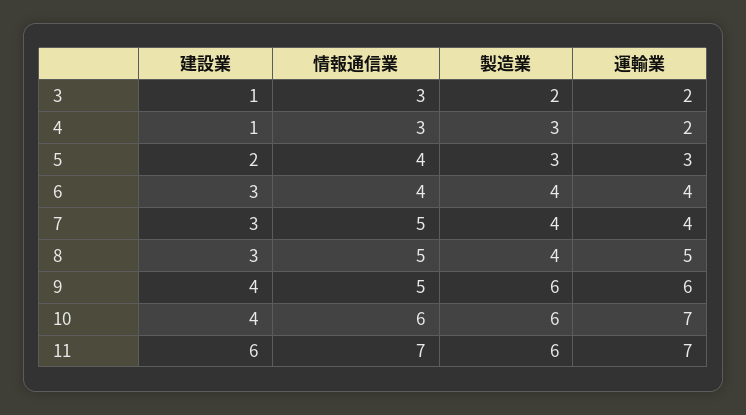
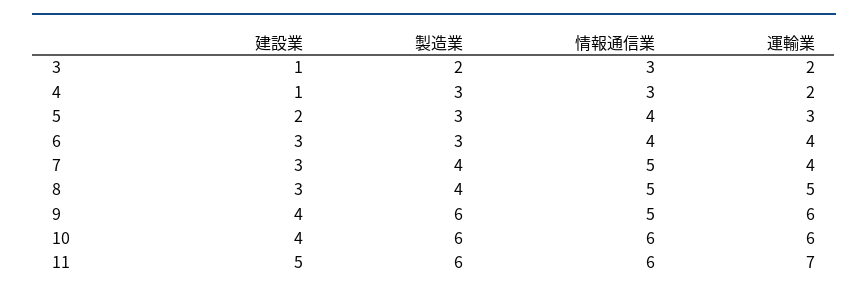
製造業, 6: 4 -> 3
運輸業, 10: 7 -> 6
建設業, 11: 6 -> 5
情報通信業, 11: 7 -> 6

